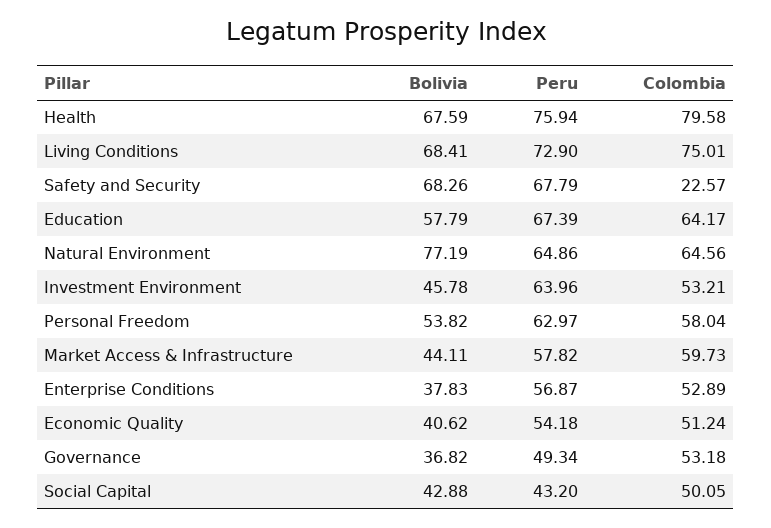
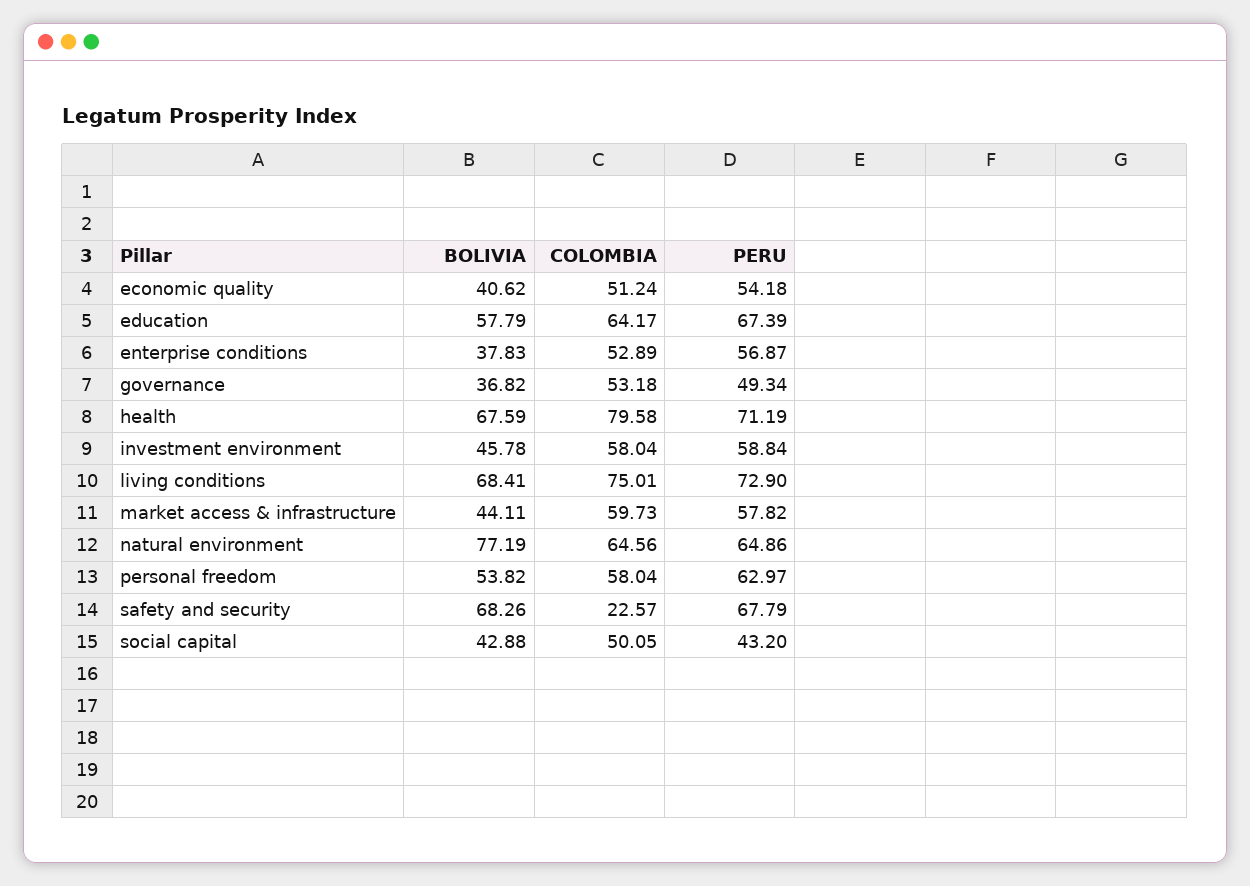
Peru, Health: 75.94 -> 71.19
Peru, Investment Environment: 63.96 -> 58.84
Colombia, Investment Environment: 53.21 -> 58.04

